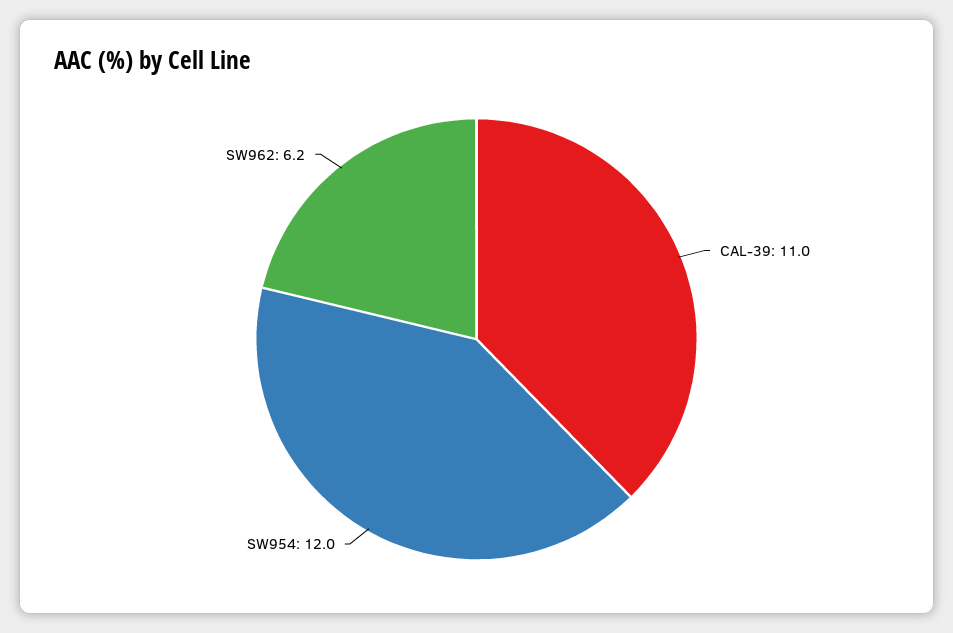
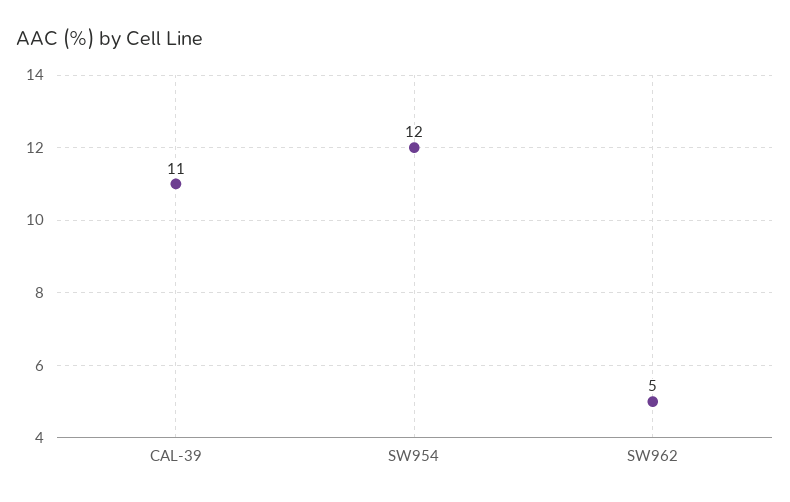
SW962: 6.2 -> 5

